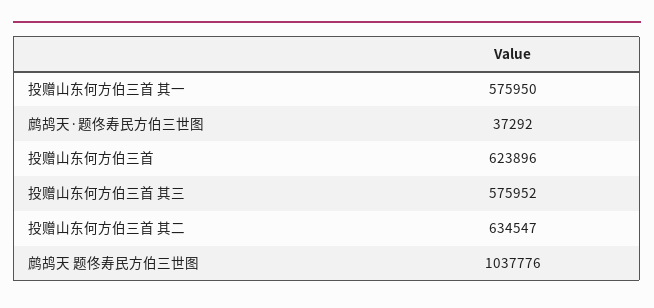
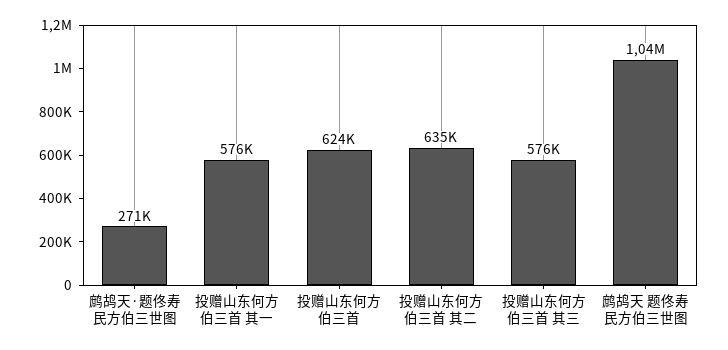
鹧鸪天·题佟寿民方伯三世图: 37292 -> 271000

